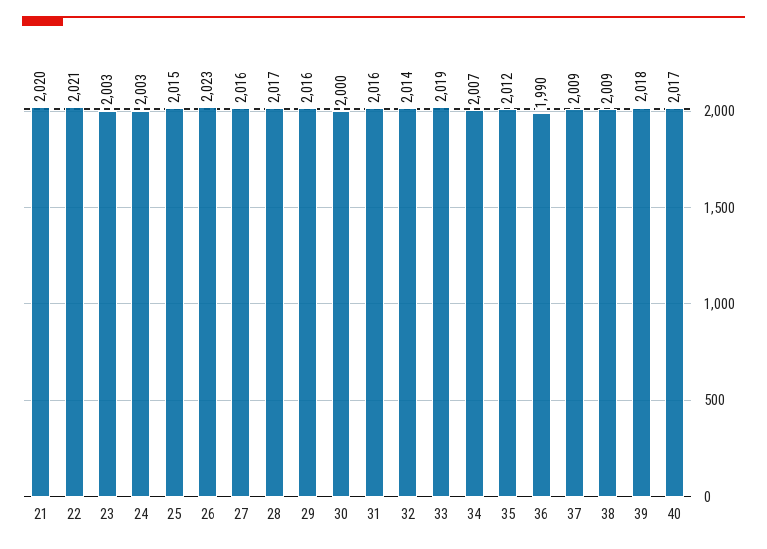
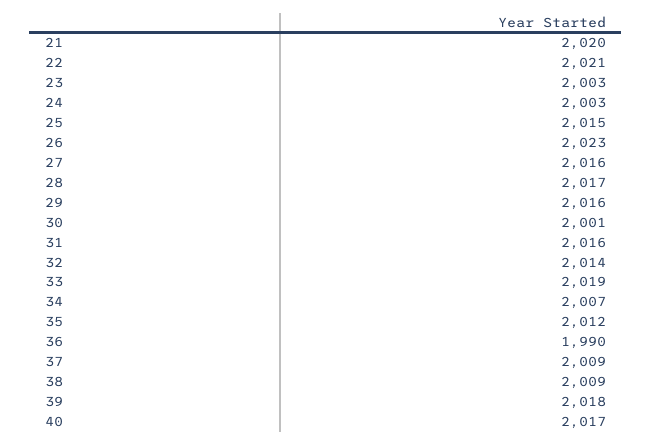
30: 2000 -> 2001

